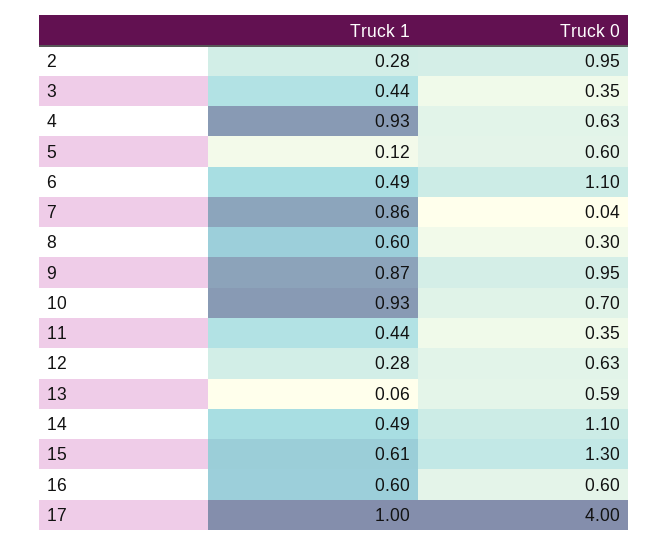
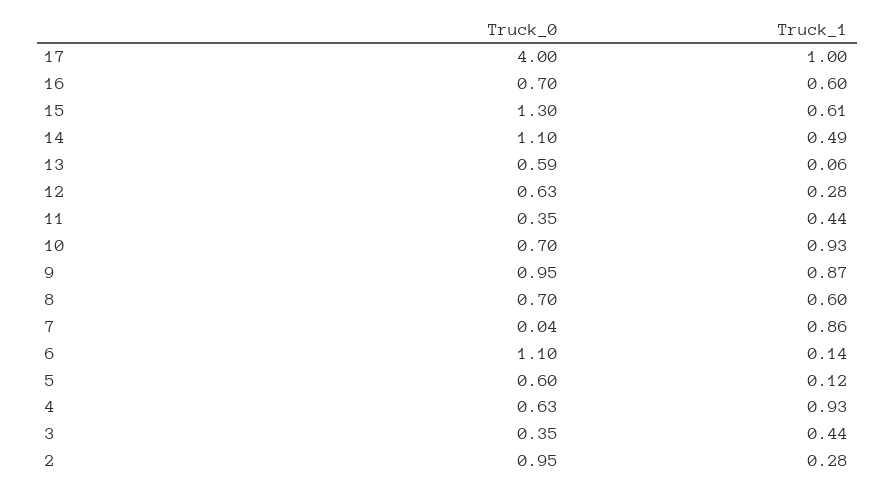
Truck 1, 6: 0.49 -> 0.14
Truck 0, 8: 0.3 -> 0.7
Truck 0, 16: 0.6 -> 0.7

